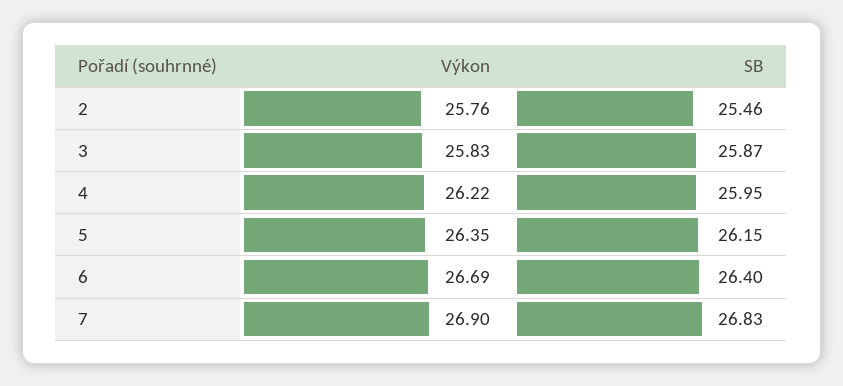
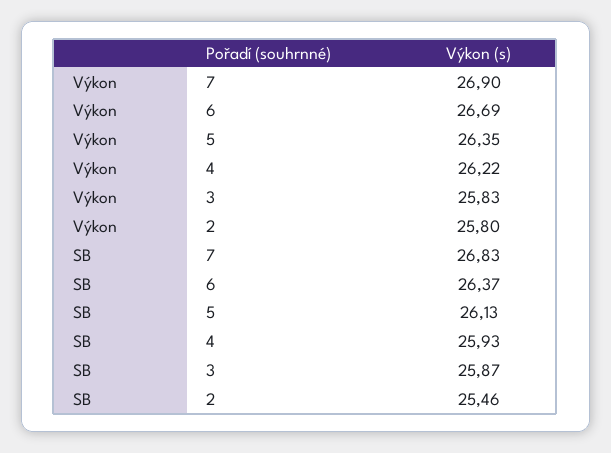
Výkon, 2: 25.76 -> 25.8
SB, 4: 25.95 -> 25.93
SB, 5: 26.15 -> 26.13
SB, 6: 26.4 -> 26.37

